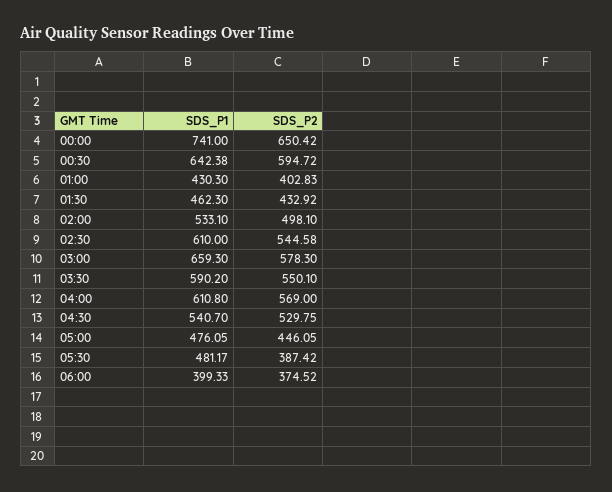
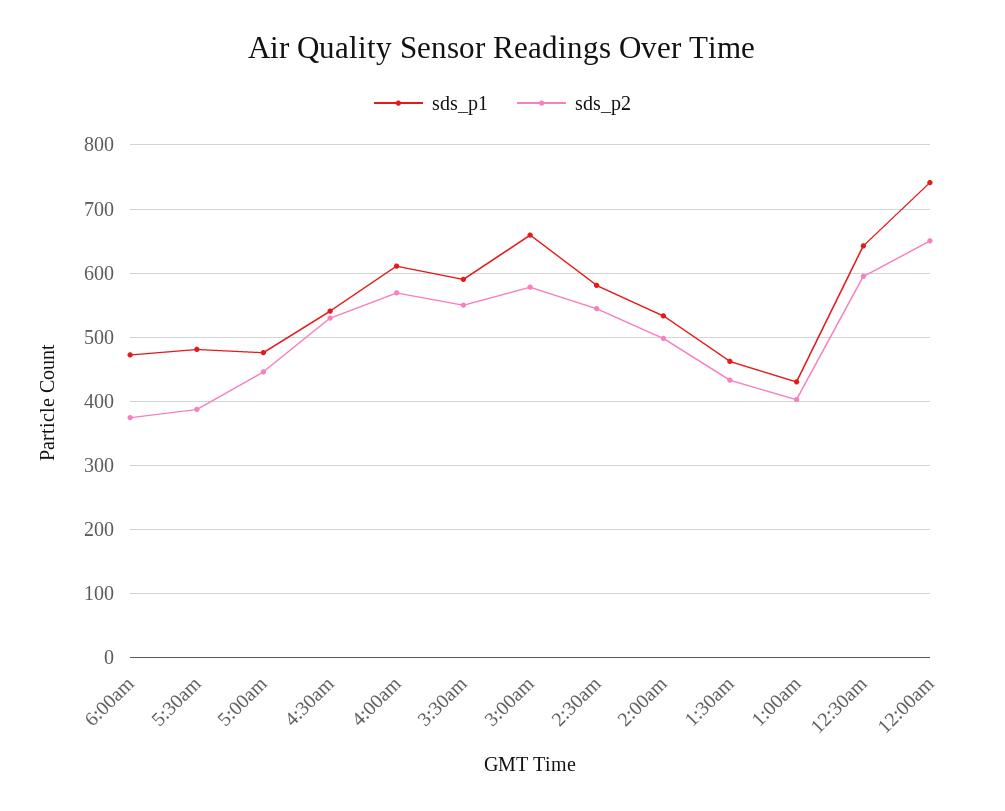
SDS_P1, 02:30: 610 -> 580
SDS_P1, 06:00: 399.33 -> 470

